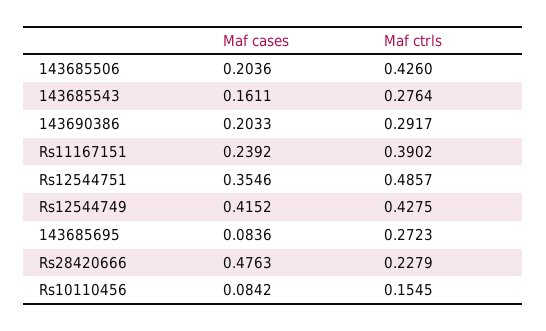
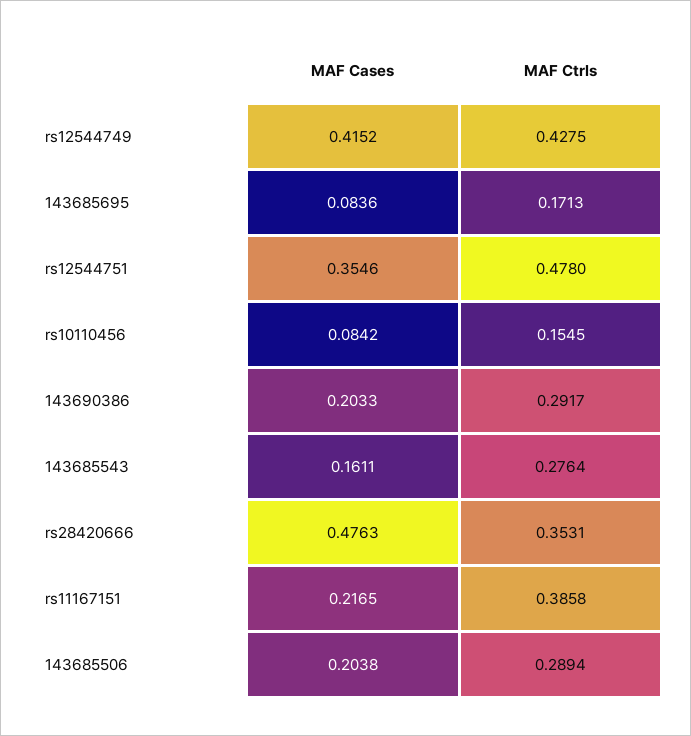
Maf cases, 143685506: 0.2036 -> 0.2038
Maf ctrls, 143685506: 0.426 -> 0.2894
Maf cases, Rs11167151: 0.2392 -> 0.2165
Maf ctrls, Rs11167151: 0.3902 -> 0.3858
Maf ctrls, Rs12544751: 0.4857 -> 0.478
Maf ctrls, 143685695: 0.2723 -> 0.1713
Maf ctrls, Rs28420666: 0.2279 -> 0.3531

